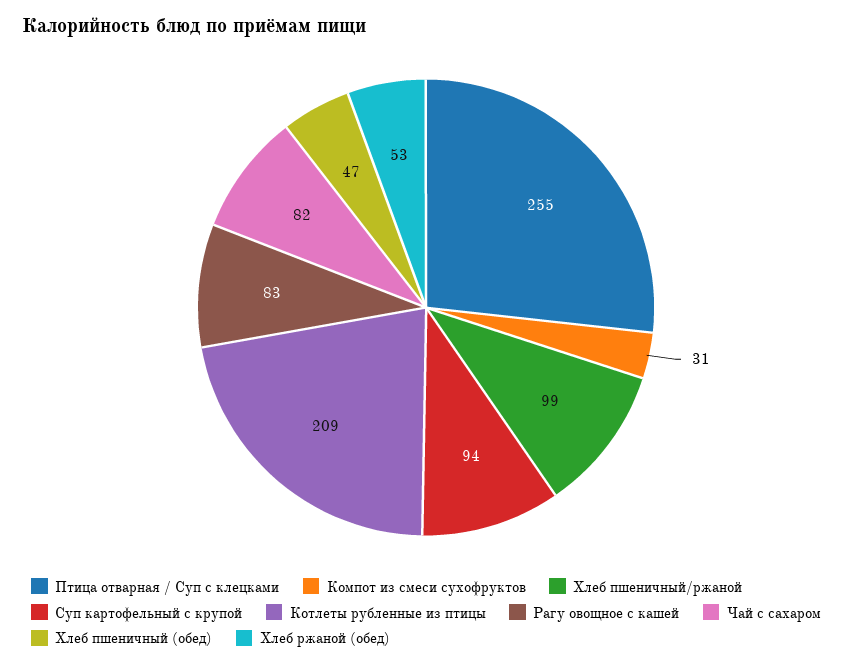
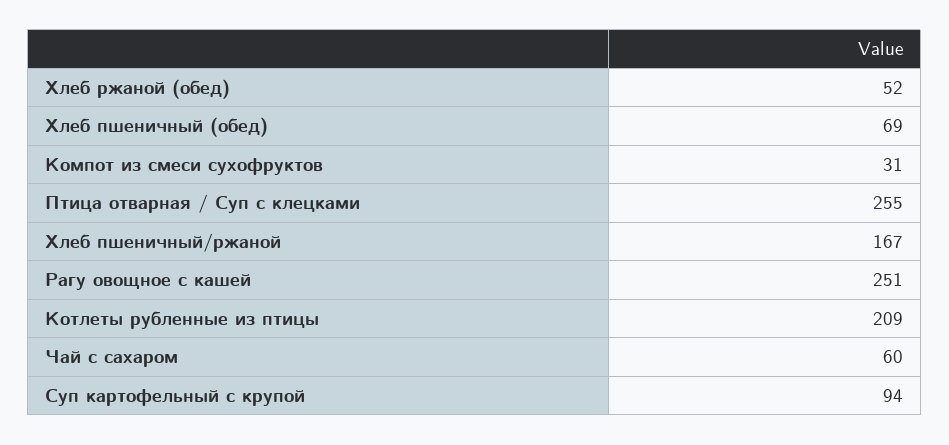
Хлеб пшеничный/ржаной: 99 -> 167
Рагу овощное с кашей: 83 -> 251
Чай с сахаром: 82 -> 60
Хлеб пшеничный (обед): 47 -> 69
Хлеб ржаной (обед): 53 -> 52

